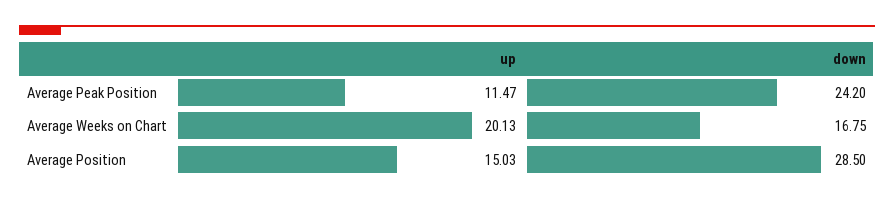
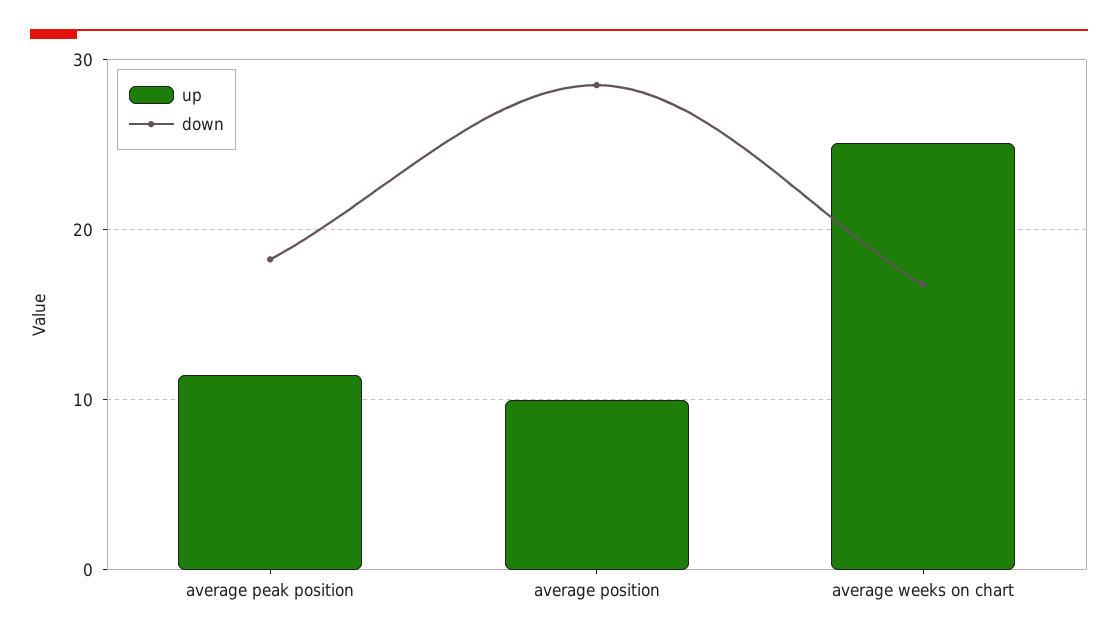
down, Average Peak Position: 24.2 -> 18
up, Average Weeks on Chart: 20.13 -> 25
up, Average Position: 15.03 -> 10

